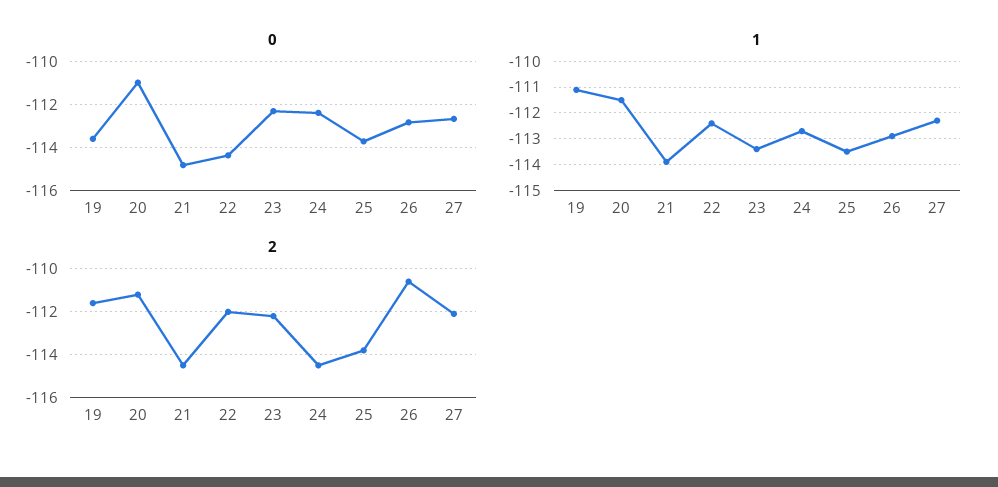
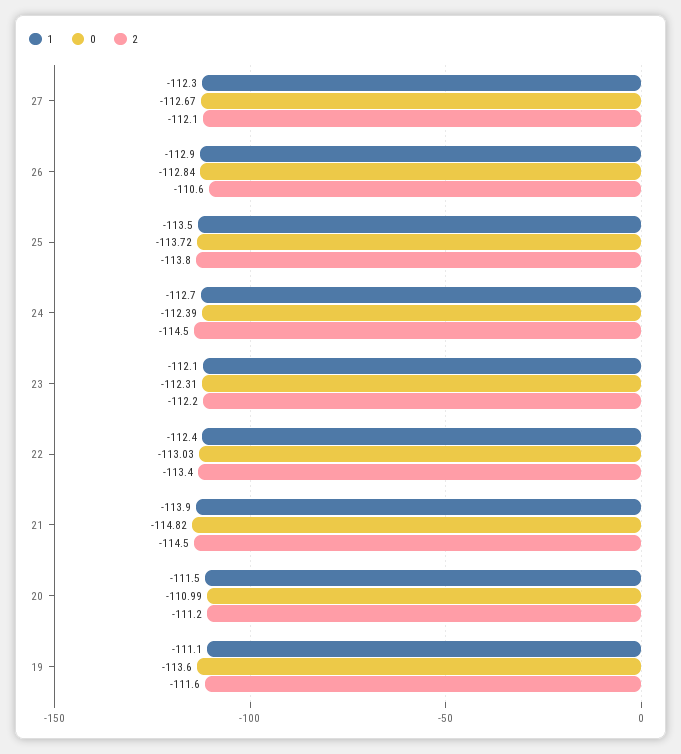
0, 22: -114.5 -> -113.03
1, 23: -113.5 -> -112.1
2, 22: -112 -> -113.4

